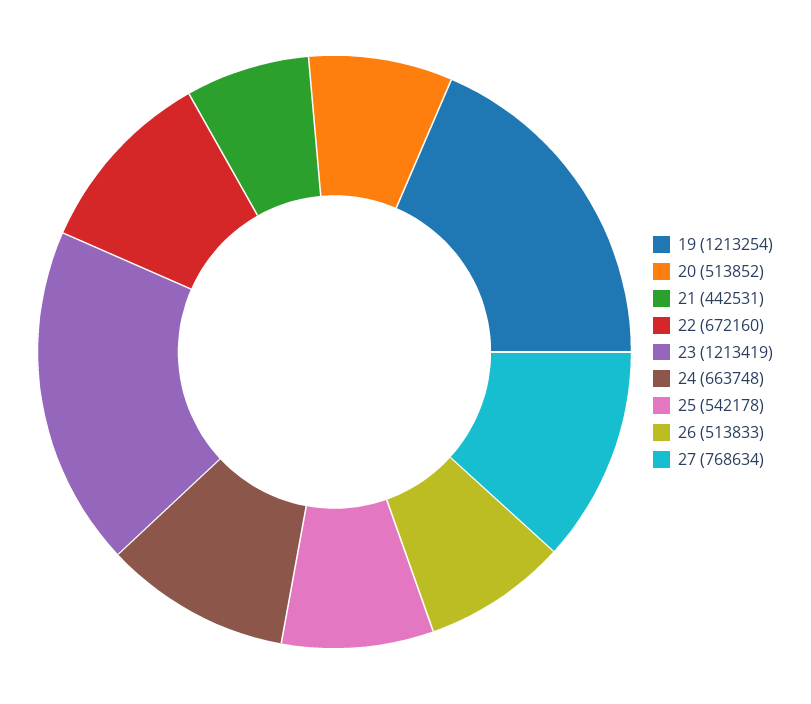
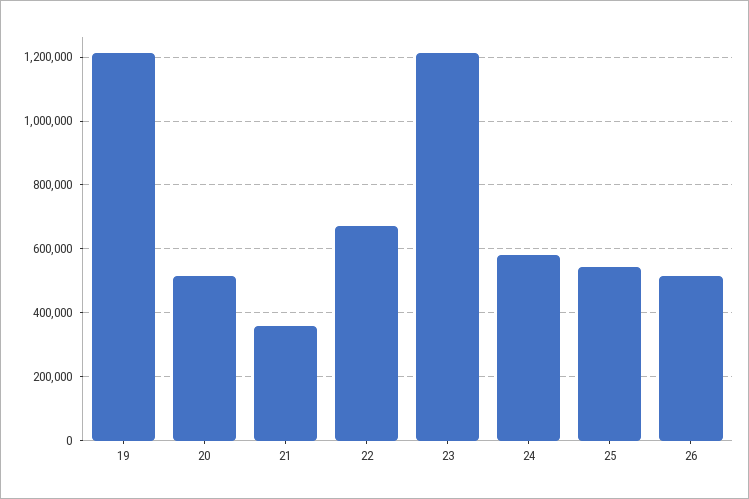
21: 442531 -> 360000
24: 663748 -> 580000
27: 768634 -> none

